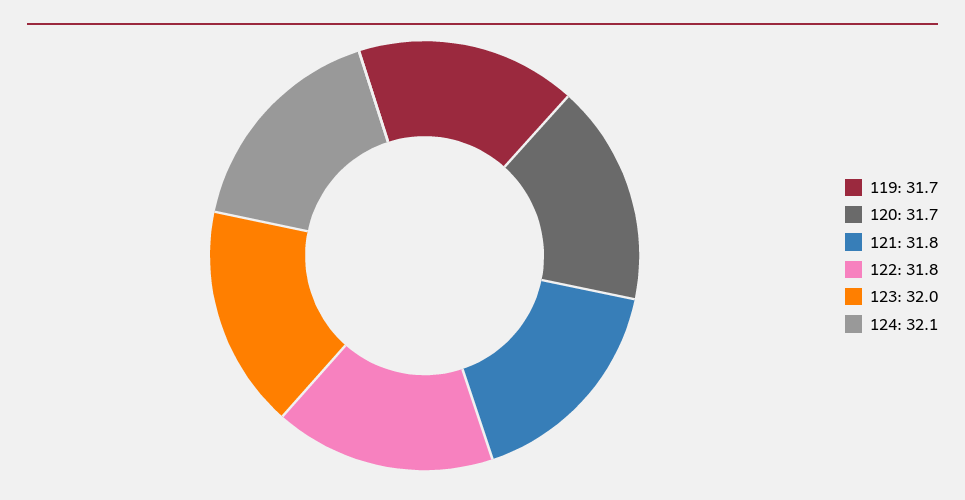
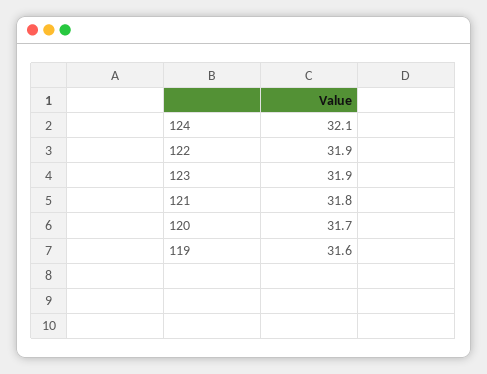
119: 31.7 -> 31.6
122: 31.8 -> 31.9
123: 32 -> 31.9

